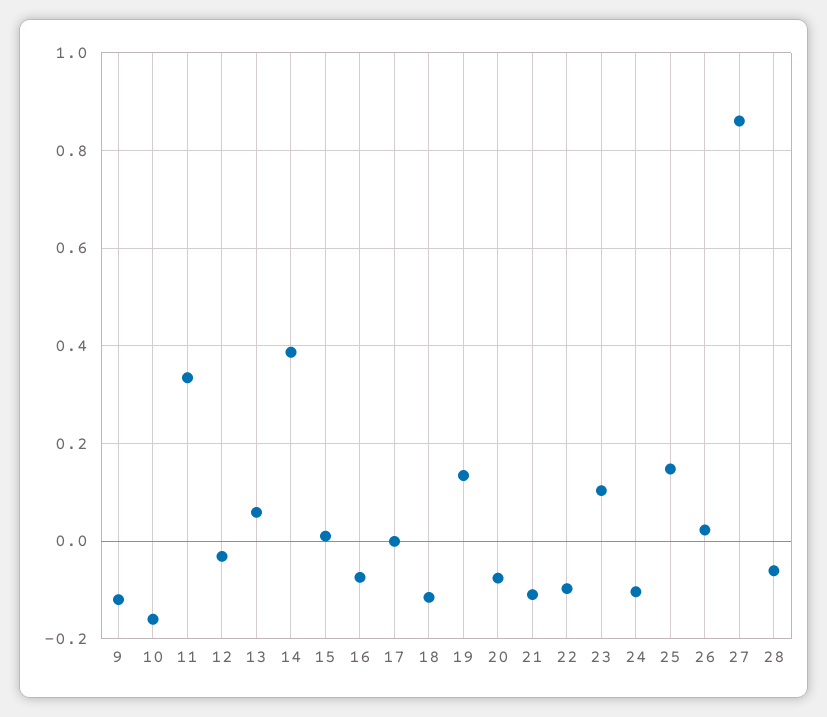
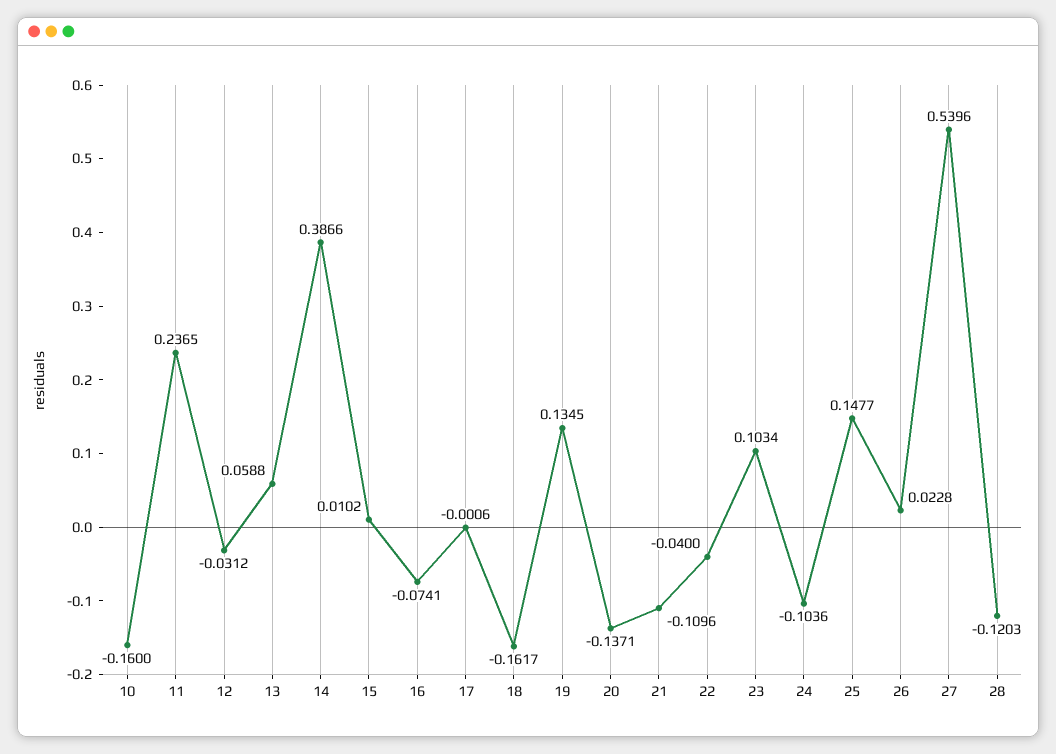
9: -0.12 -> none
11: 0.34 -> 0.2365
18: -0.12 -> -0.1617
20: -0.08 -> -0.1371
22: -0.1 -> -0.04
27: 0.86 -> 0.5396
28: -0.06 -> -0.1203

